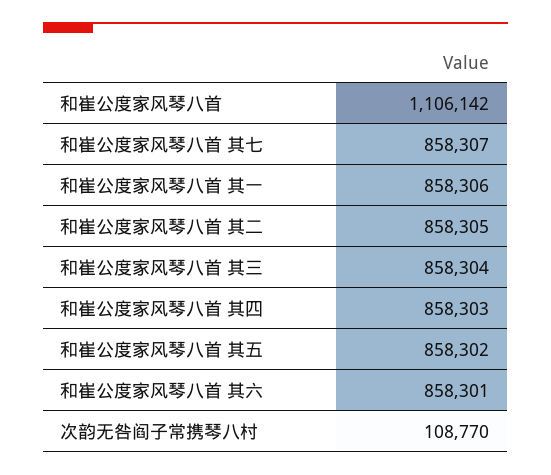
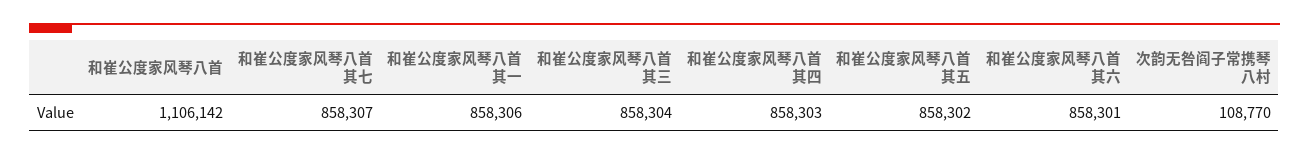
和崔公度家风琴八首 其二: 858305 -> none

